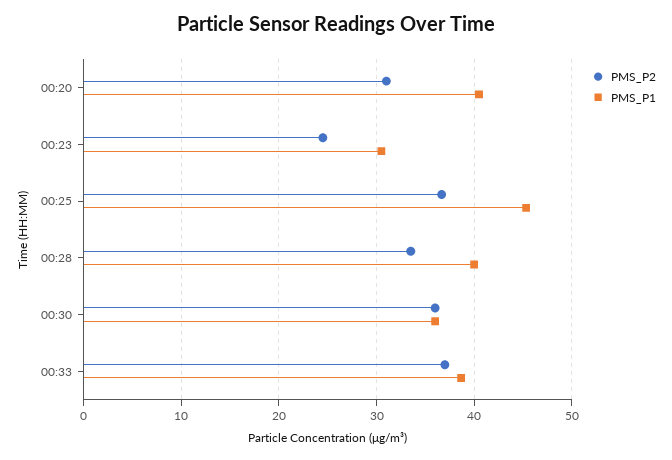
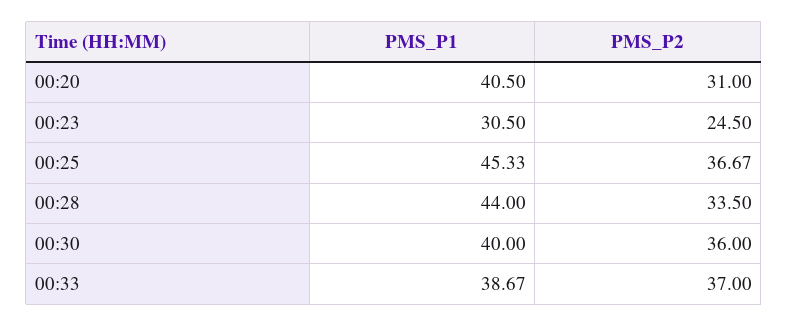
PMS_P1, 00:28: 40 -> 44
PMS_P1, 00:30: 36 -> 40

